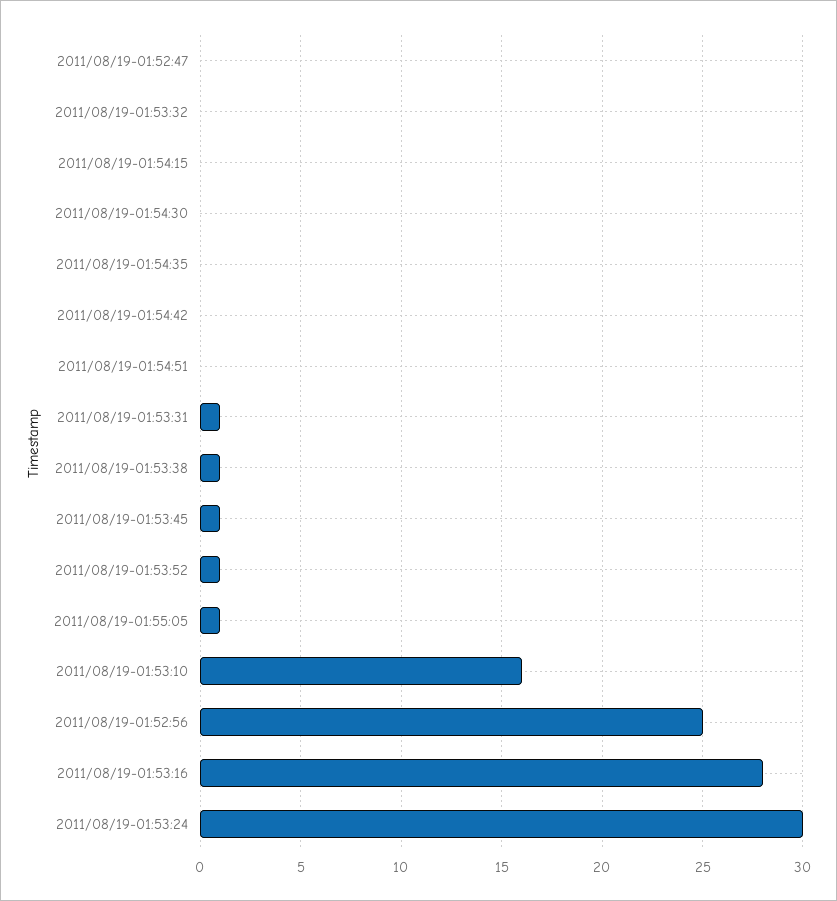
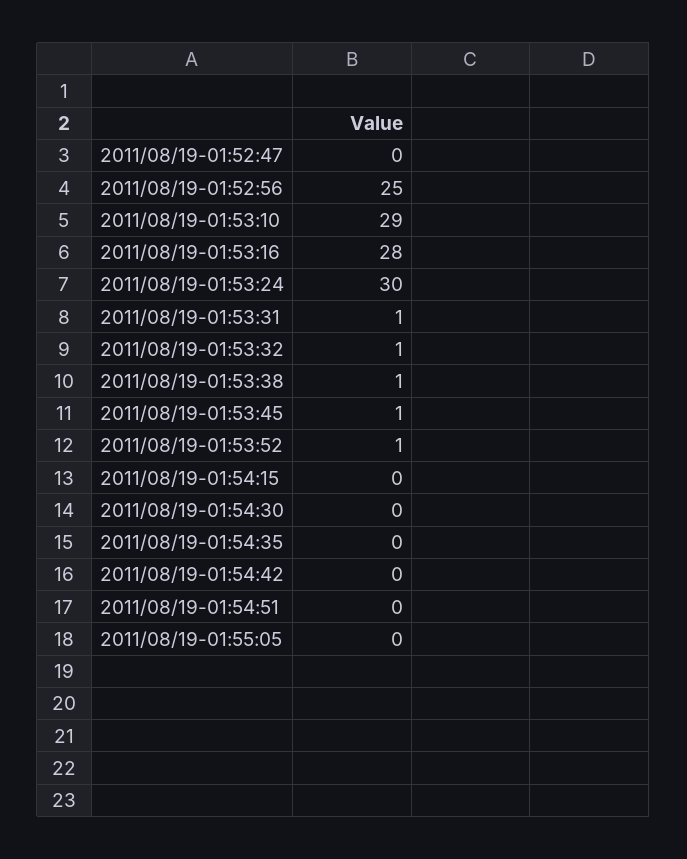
2011/08/19-01:53:32: 0 -> 1
2011/08/19-01:55:05: 1 -> 0
2011/08/19-01:53:10: 16 -> 29

